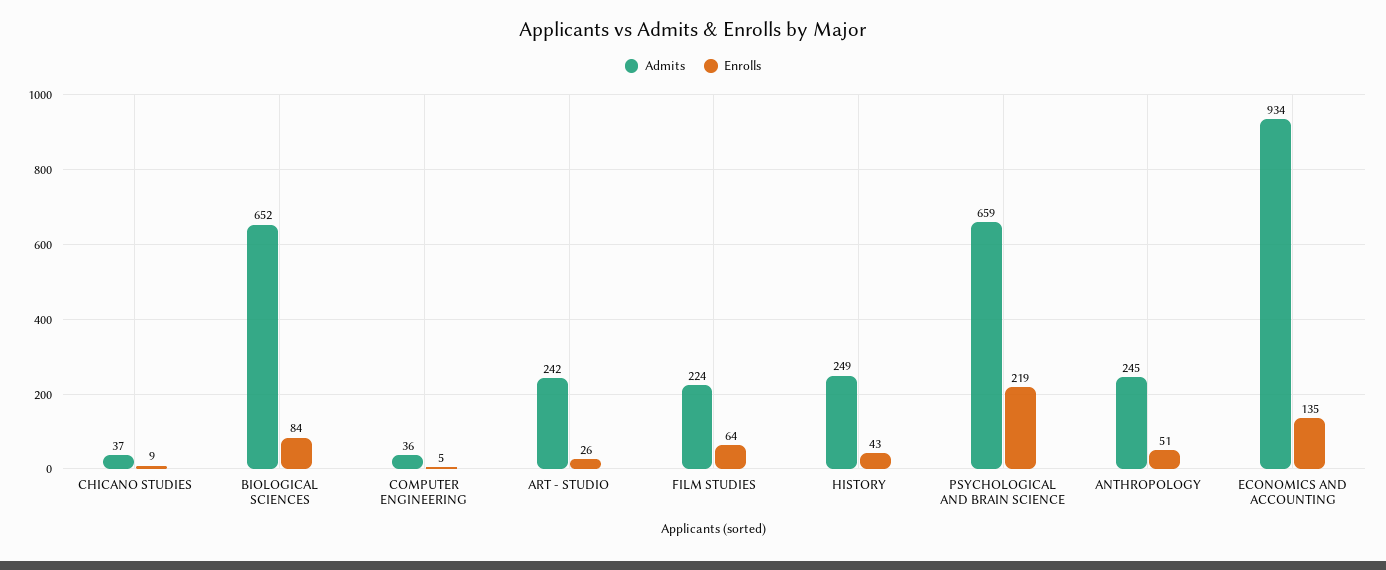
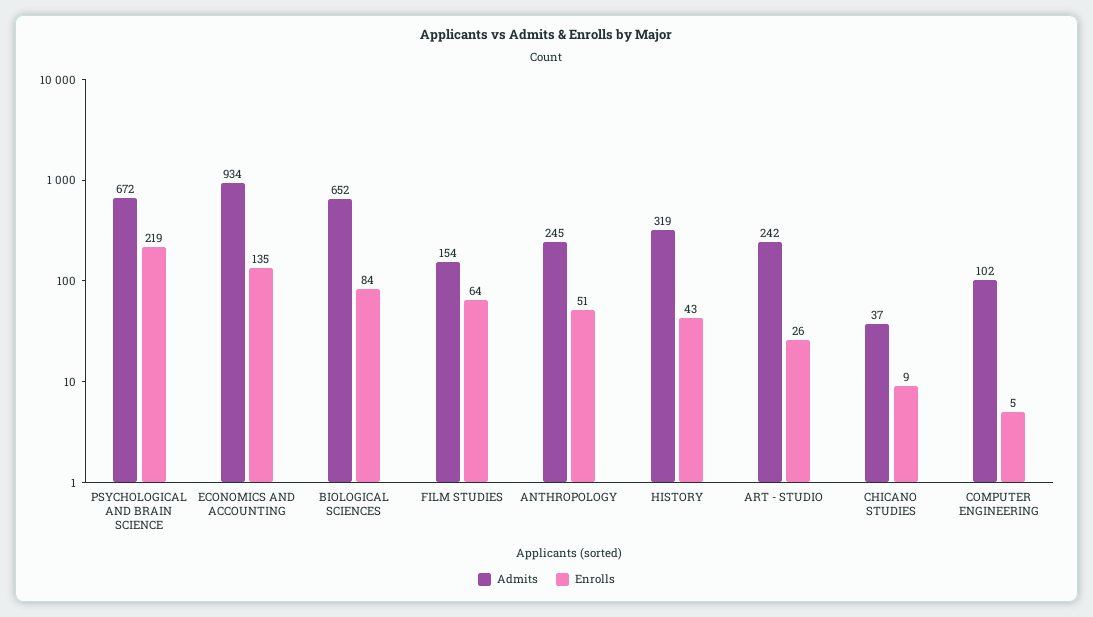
Admits, COMPUTER ENGINEERING: 36 -> 102
Admits, FILM STUDIES: 224 -> 154
Admits, HISTORY: 249 -> 319
Admits, PSYCHOLOGICAL AND BRAIN SCIENCE: 659 -> 672

